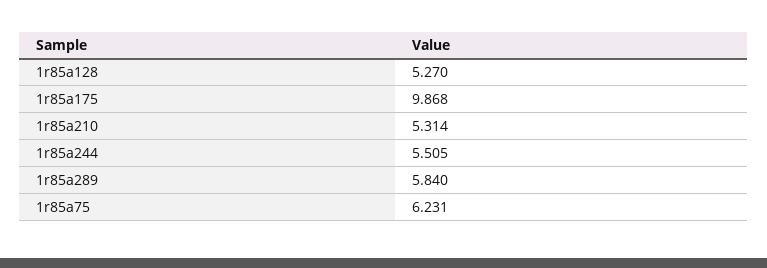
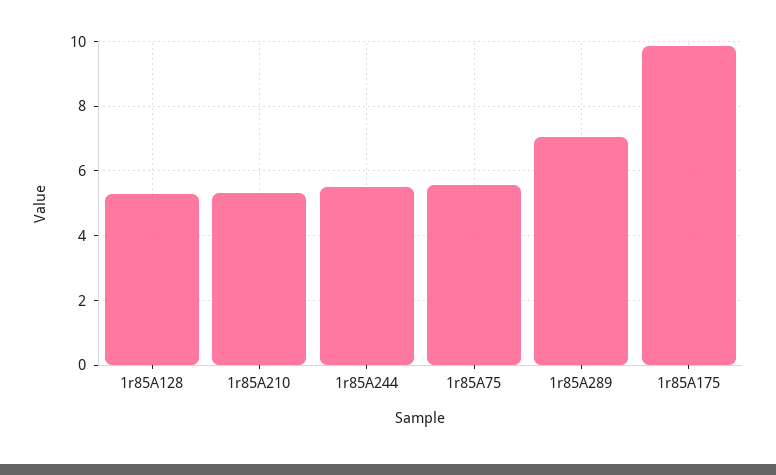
1r85a289: 5.84 -> 7
1r85a75: 6.231 -> 5.6

